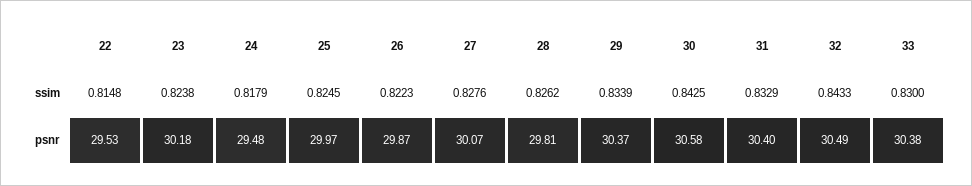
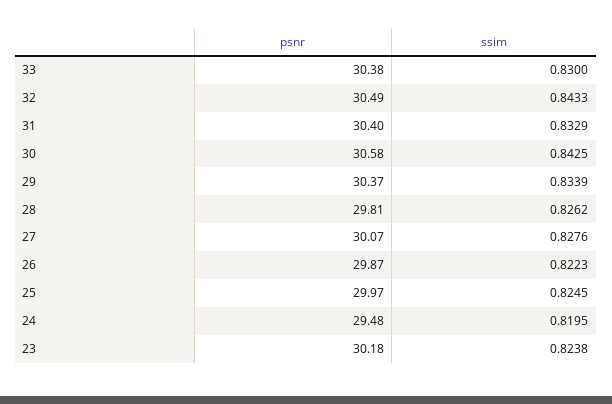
22, ssim: 0.8148 -> none
24, ssim: 0.8179 -> 0.8195
22, psnr: 29.53 -> none

